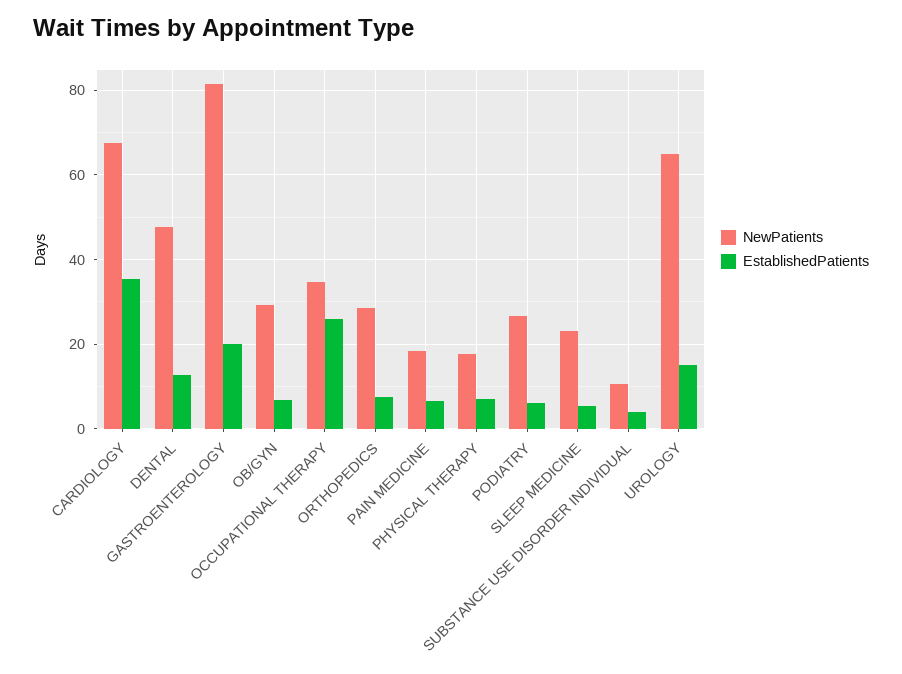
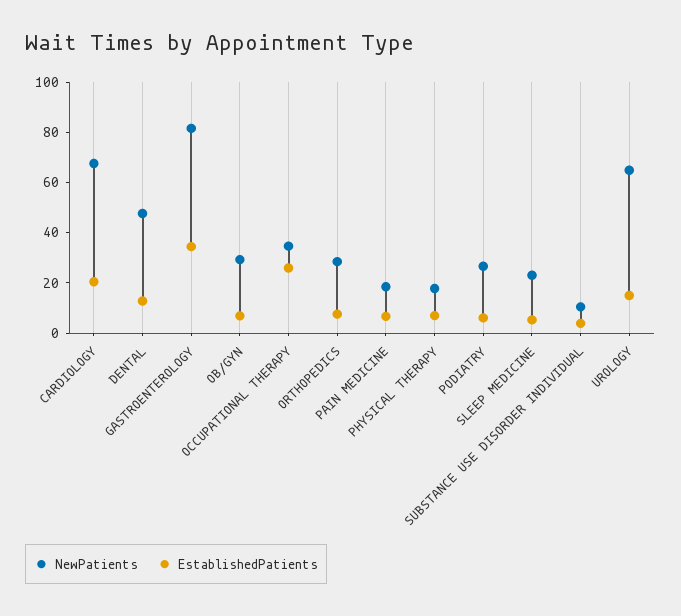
EstablishedPatients, CARDIOLOGY: 36 -> 20
EstablishedPatients, GASTROENTEROLOGY: 20 -> 35

